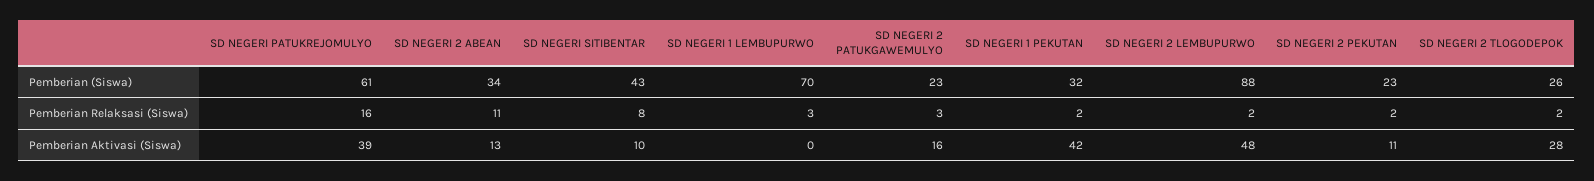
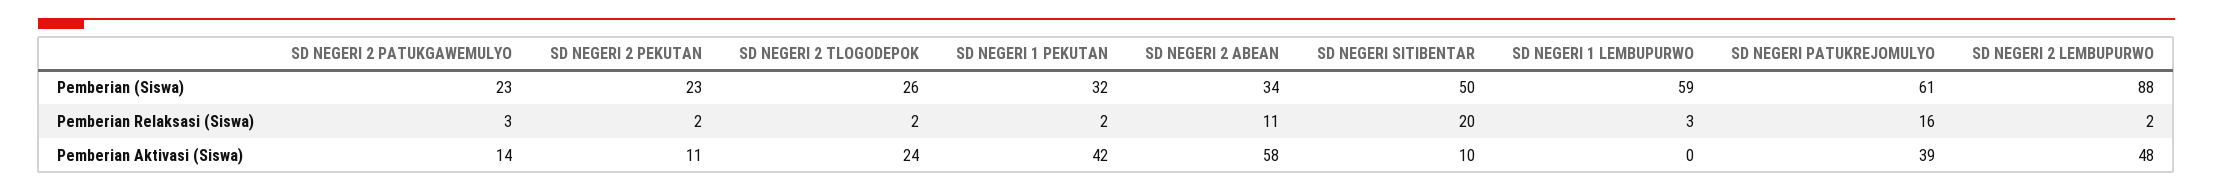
SD NEGERI SITIBENTAR, Pemberian (Siswa): 43 -> 50
SD NEGERI 1 LEMBUPURWO, Pemberian (Siswa): 70 -> 59
SD NEGERI SITIBENTAR, Pemberian Relaksasi (Siswa): 8 -> 20
SD NEGERI 2 ABEAN, Pemberian Aktivasi (Siswa): 13 -> 58
SD NEGERI 2 PATUKGAWEMULYO, Pemberian Aktivasi (Siswa): 16 -> 14
SD NEGERI 2 TLOGODEPOK, Pemberian Aktivasi (Siswa): 28 -> 24

